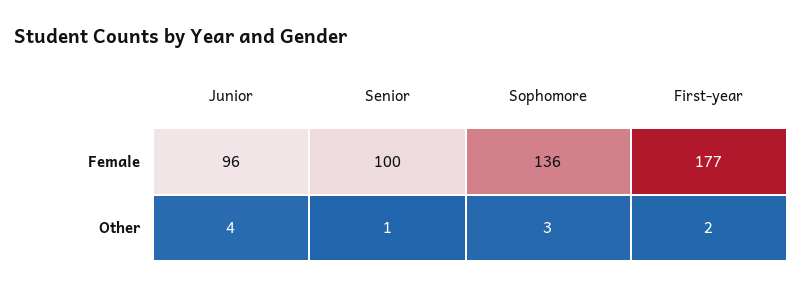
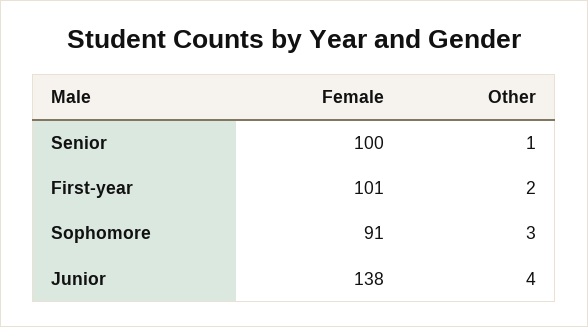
Junior, Female: 96 -> 138
Sophomore, Female: 136 -> 91
First-year, Female: 177 -> 101

